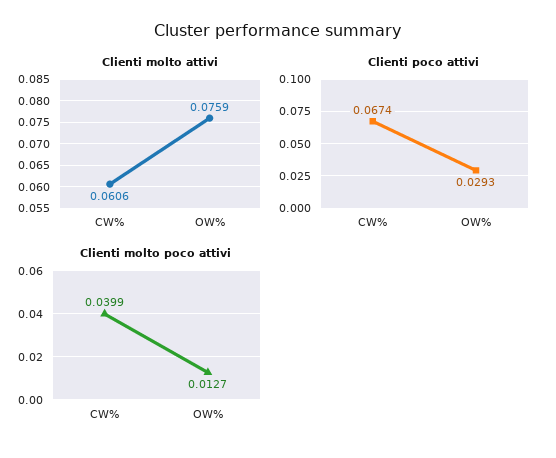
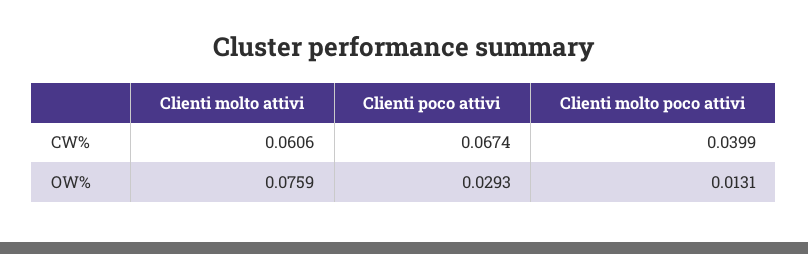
Clienti molto poco attivi, OW%: 0.0127 -> 0.0131

